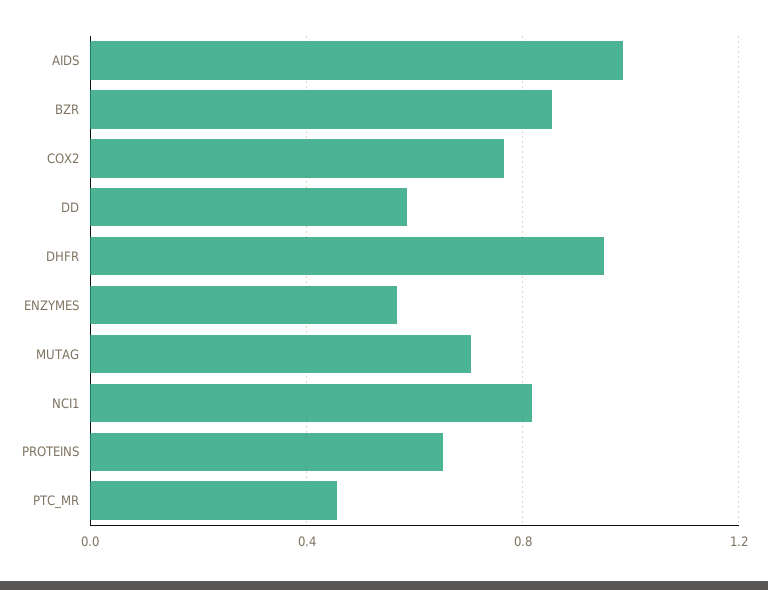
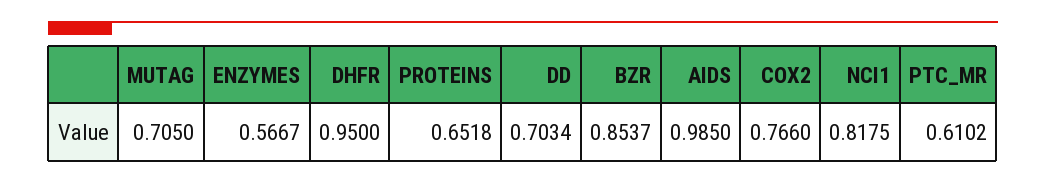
DD: 0.6 -> 0.7034
PTC_MR: 0.45 -> 0.6102

